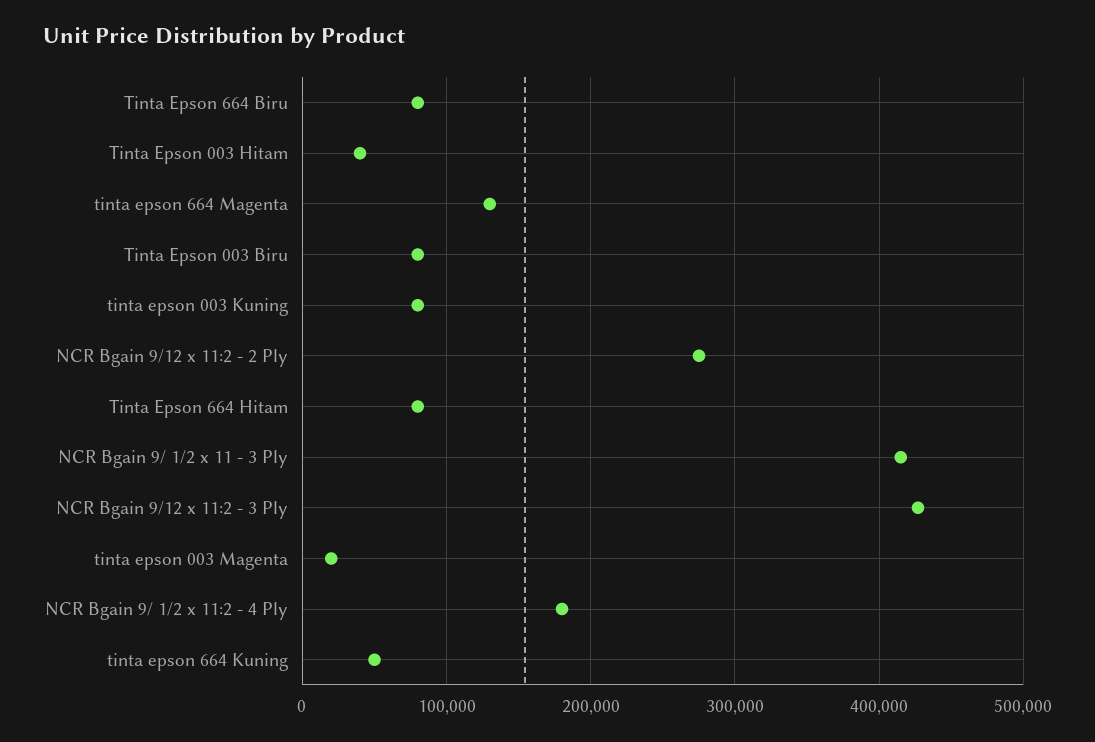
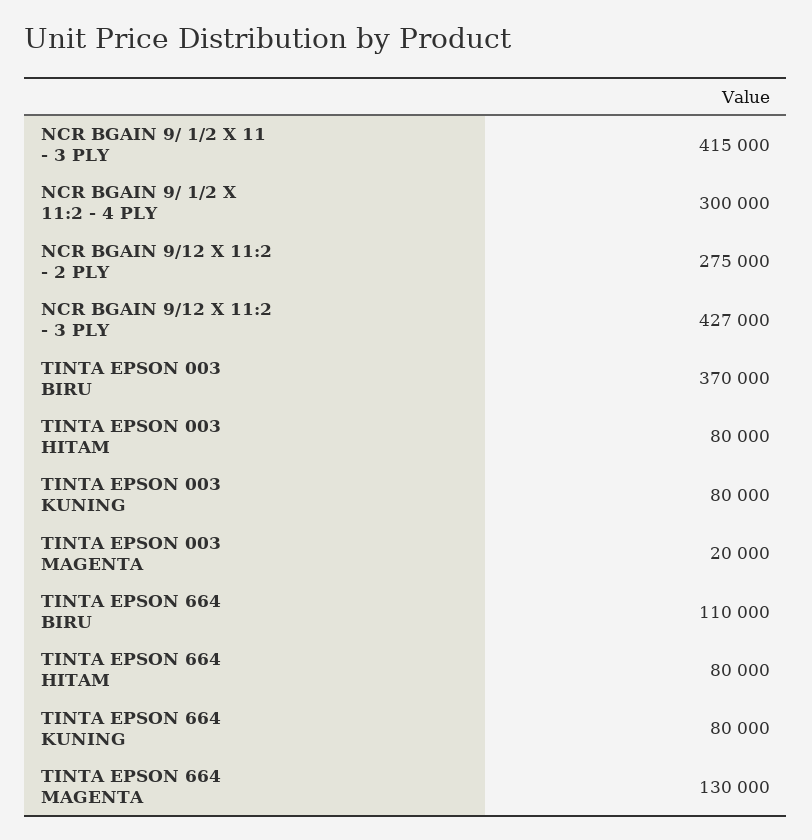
Tinta Epson 664 Biru: 80000 -> 110000
Tinta Epson 003 Hitam: 40000 -> 80000
Tinta Epson 003 Biru: 80000 -> 370000
NCR Bgain 9/ 1/2 x 11:2 - 4 Ply: 180000 -> 300000
tinta epson 664 Kuning: 50000 -> 80000

